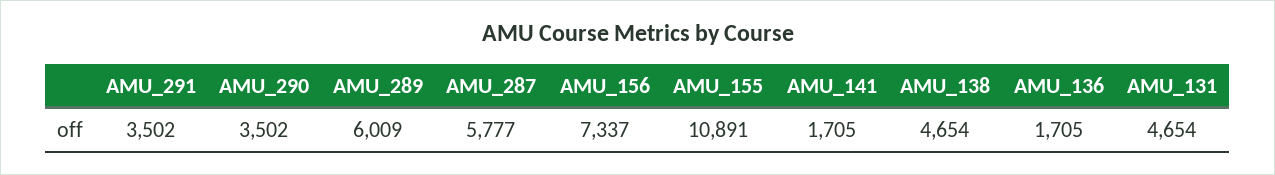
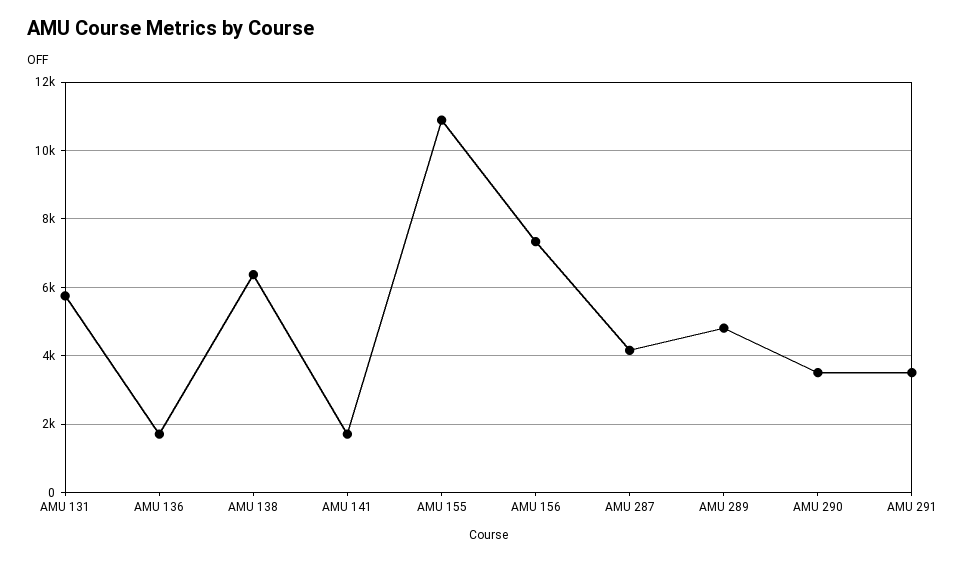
AMU_289: 6009 -> 4800
AMU_287: 5777 -> 4200
AMU_138: 4654 -> 6400
AMU_131: 4654 -> 5800

